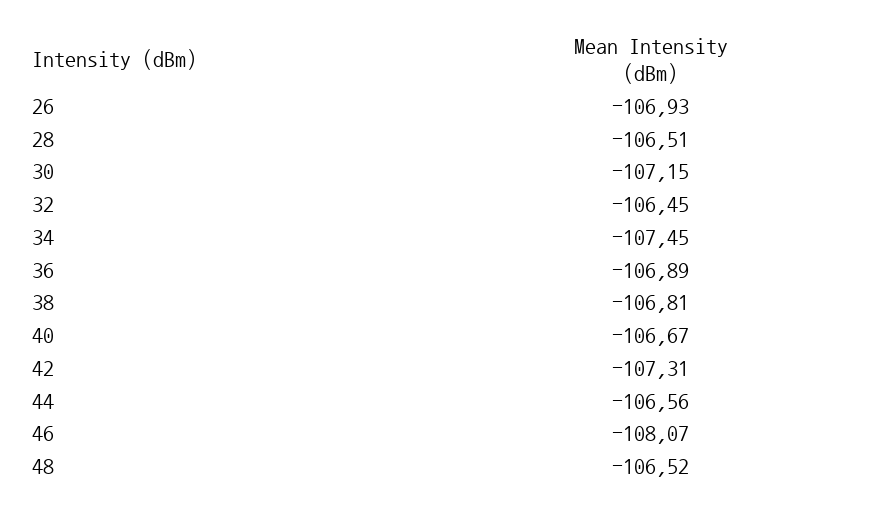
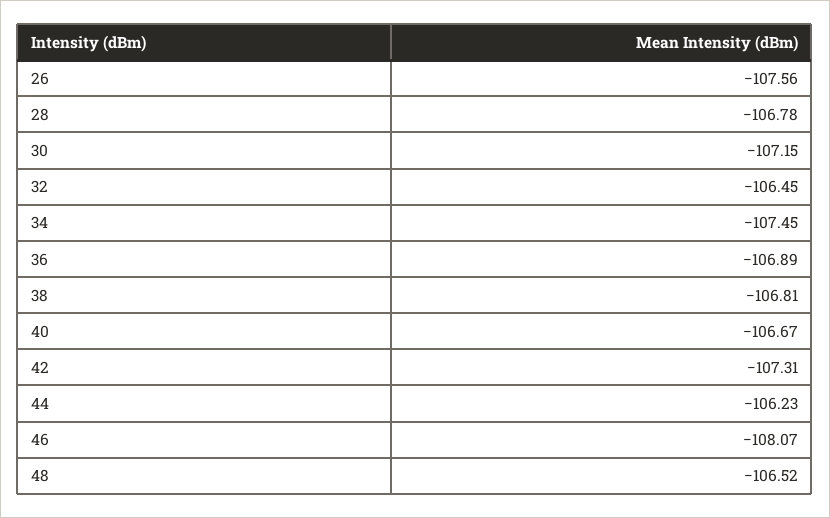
26: -106.93 -> -107.56
28: -106.51 -> -106.78
44: -106.56 -> -106.23

